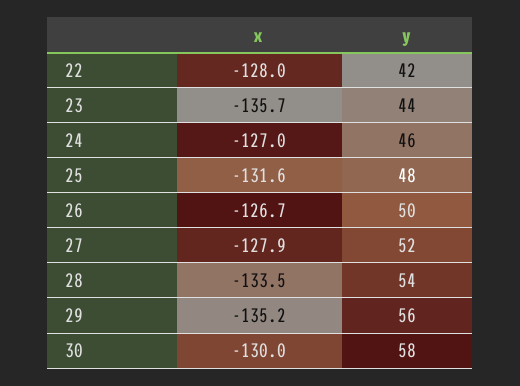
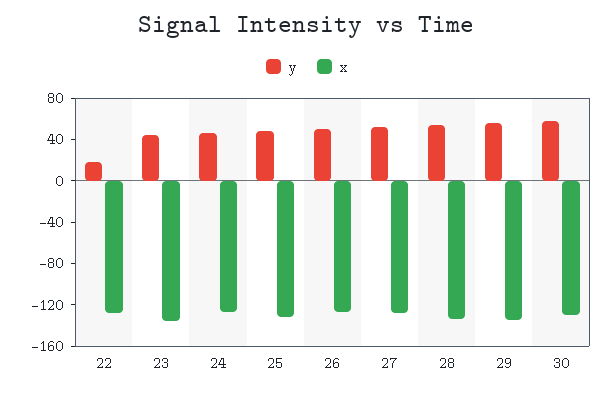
y, 22: 42 -> 20

